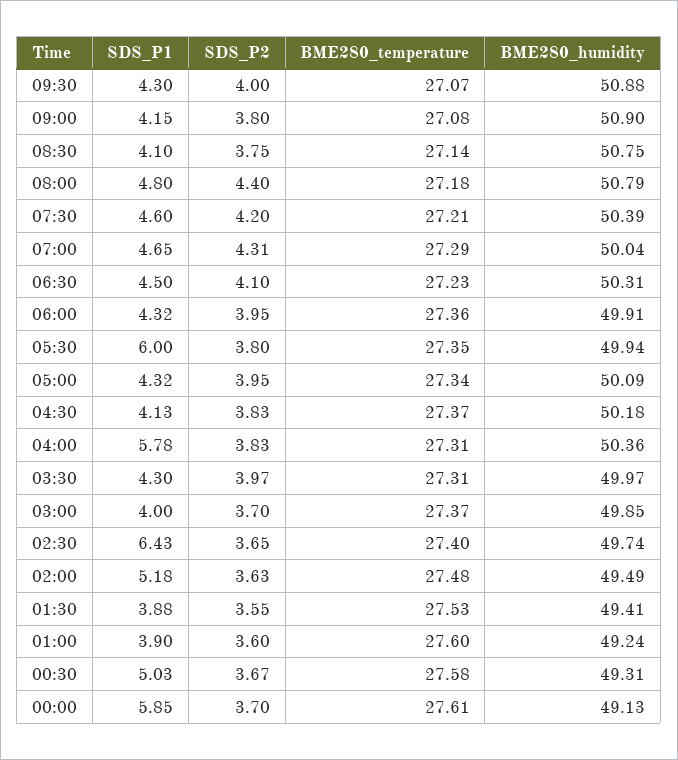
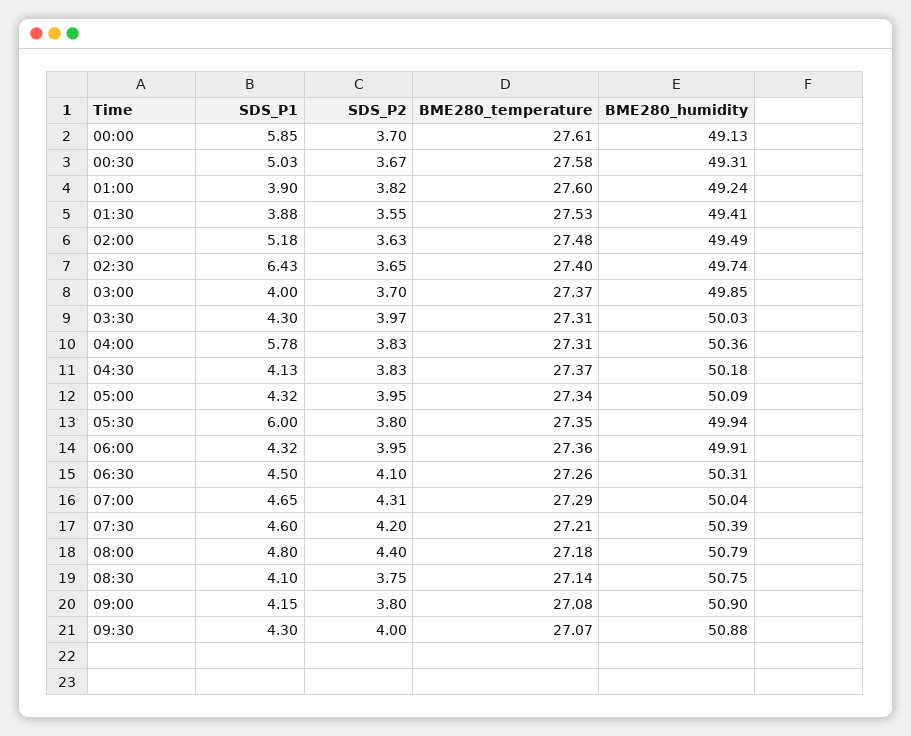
BME280_temperature, 06:30: 27.23 -> 27.26
BME280_humidity, 03:30: 49.97 -> 50.03
SDS_P2, 01:00: 3.6 -> 3.82

